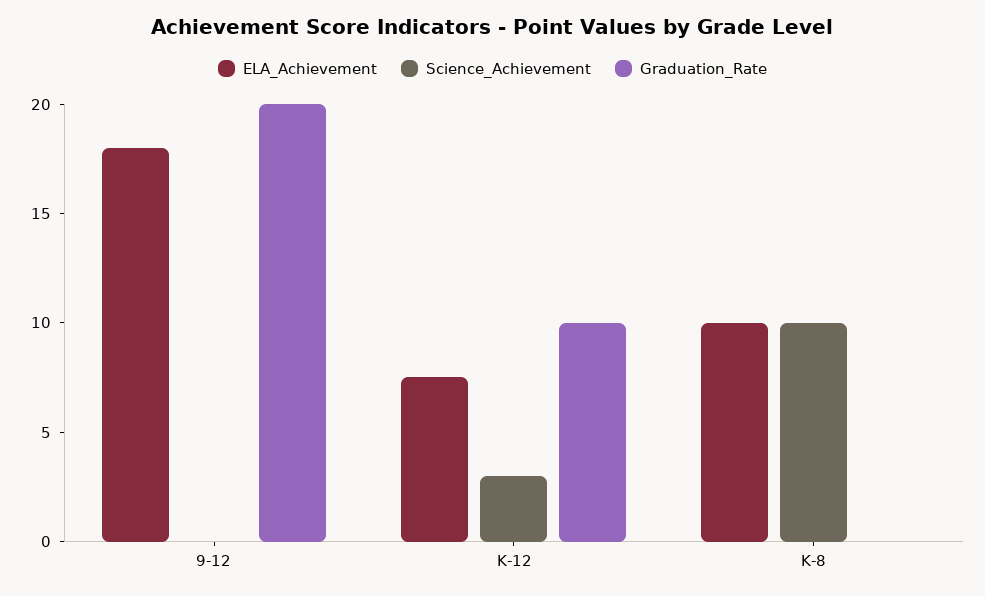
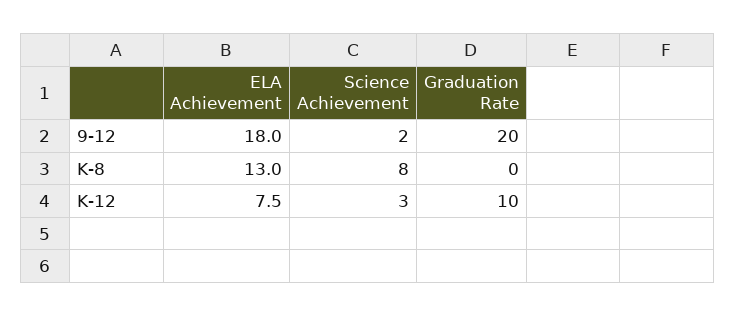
Science_Achievement, 9-12: 0 -> 2
ELA_Achievement, K-8: 10 -> 13
Science_Achievement, K-8: 10 -> 8

